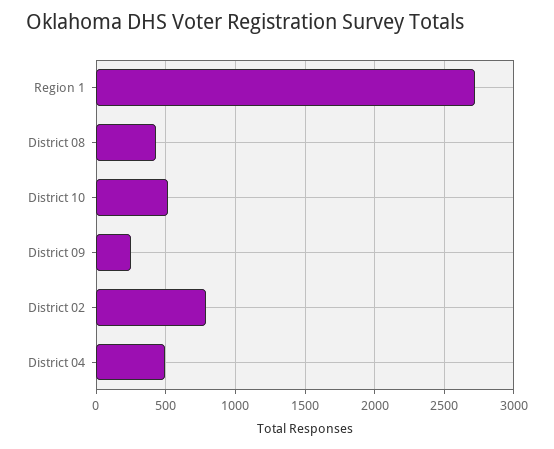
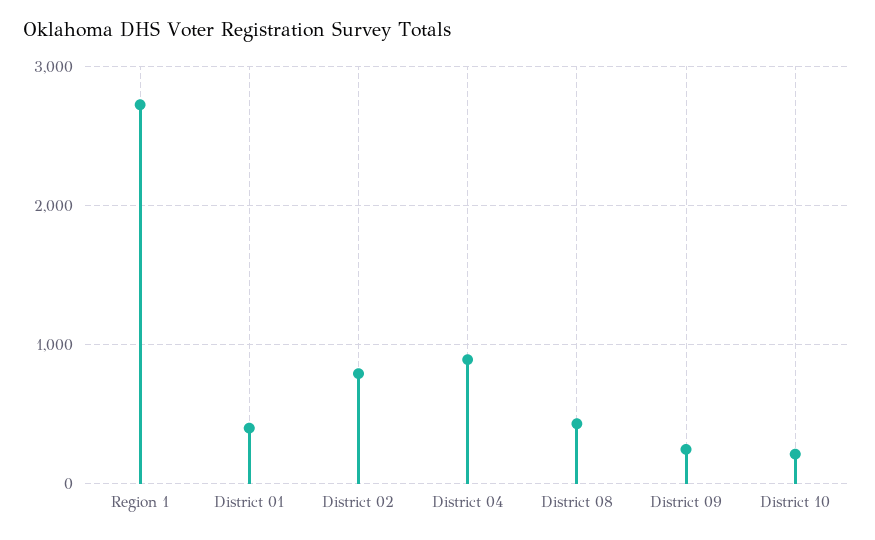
District 10: 500 -> 200
District 04: 500 -> 900
District 01: none -> 400

